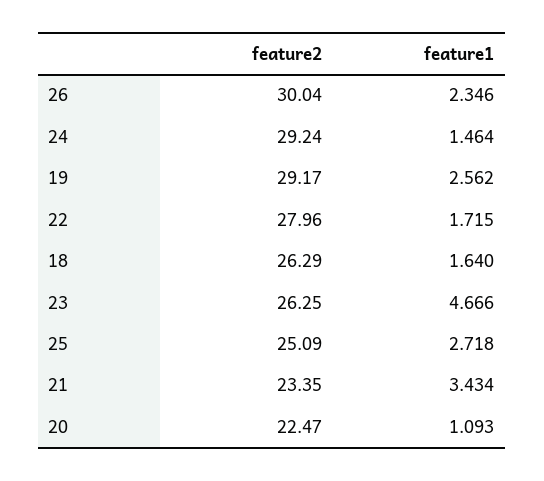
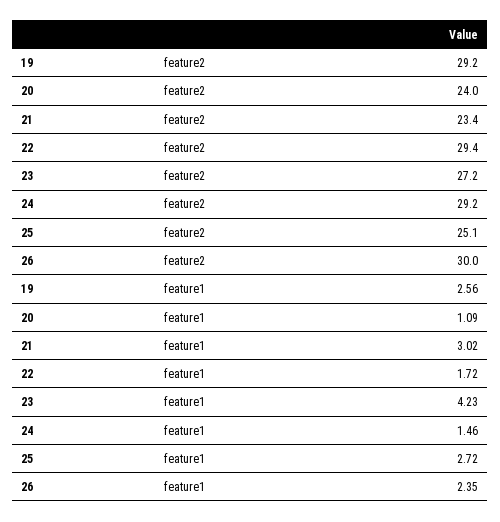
feature2, 22: 27.96 -> 29.4
feature2, 18: 26.29 -> none
feature1, 18: 1.64 -> none
feature2, 23: 26.25 -> 27.2
feature1, 23: 4.666 -> 4.23
feature1, 21: 3.434 -> 3.02
feature2, 20: 22.47 -> 24

